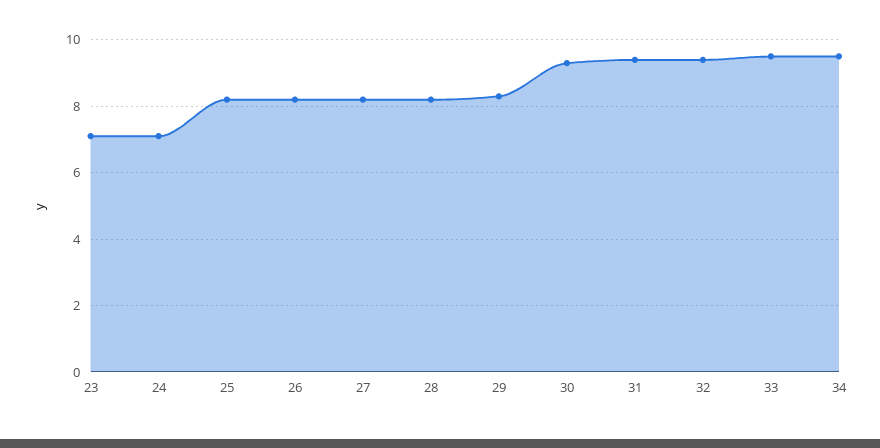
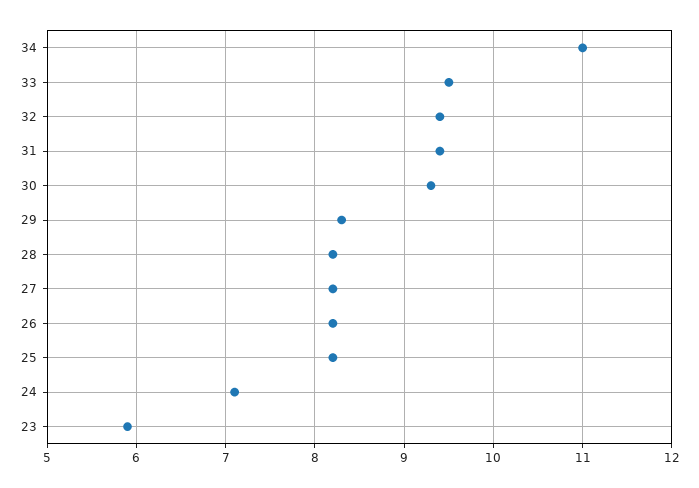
23: 7 -> 5.9
34: 9.5 -> 11

